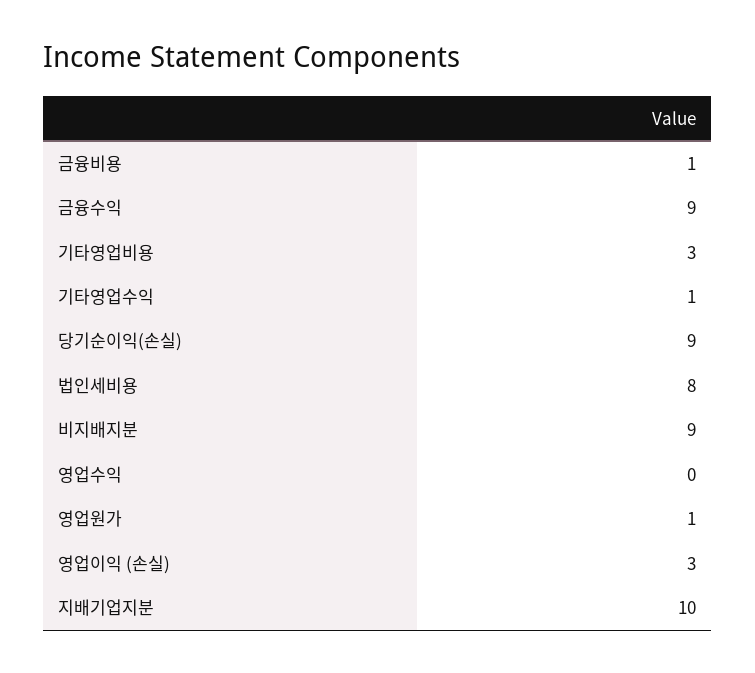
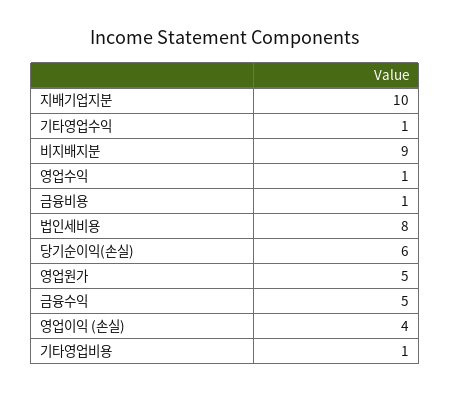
금융수익: 9 -> 5
기타영업비용: 3 -> 1
당기순이익(손실): 9 -> 6
영업수익: 0 -> 1
영업원가: 1 -> 5
영업이익 (손실): 3 -> 4

